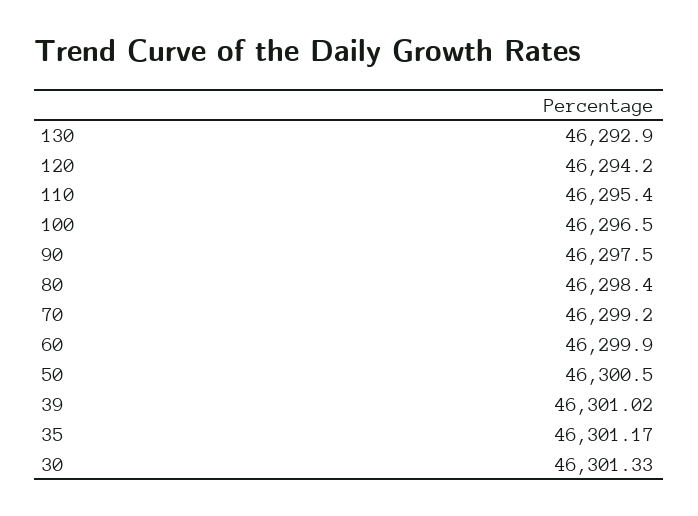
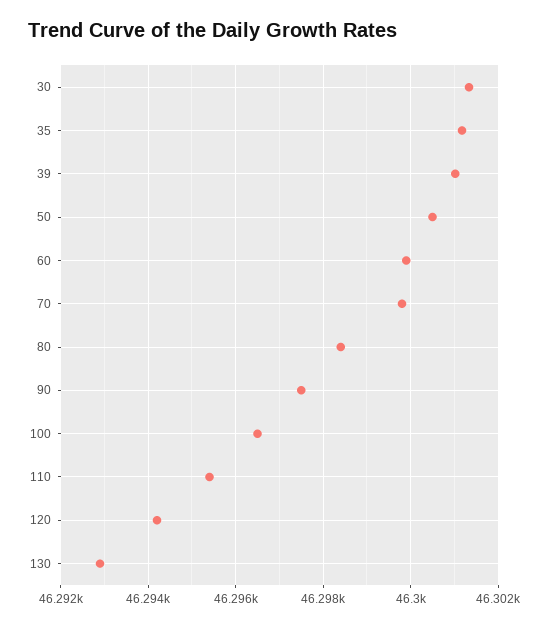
70: 46299.2 -> 46299.8

